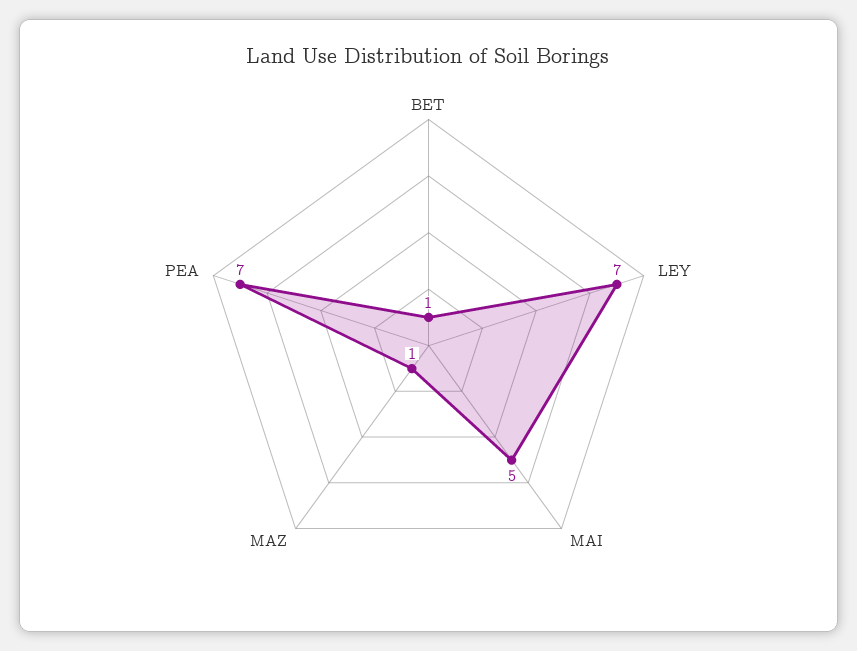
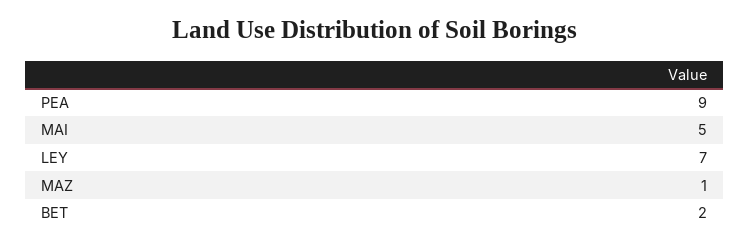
BET: 1 -> 2
PEA: 7 -> 9

